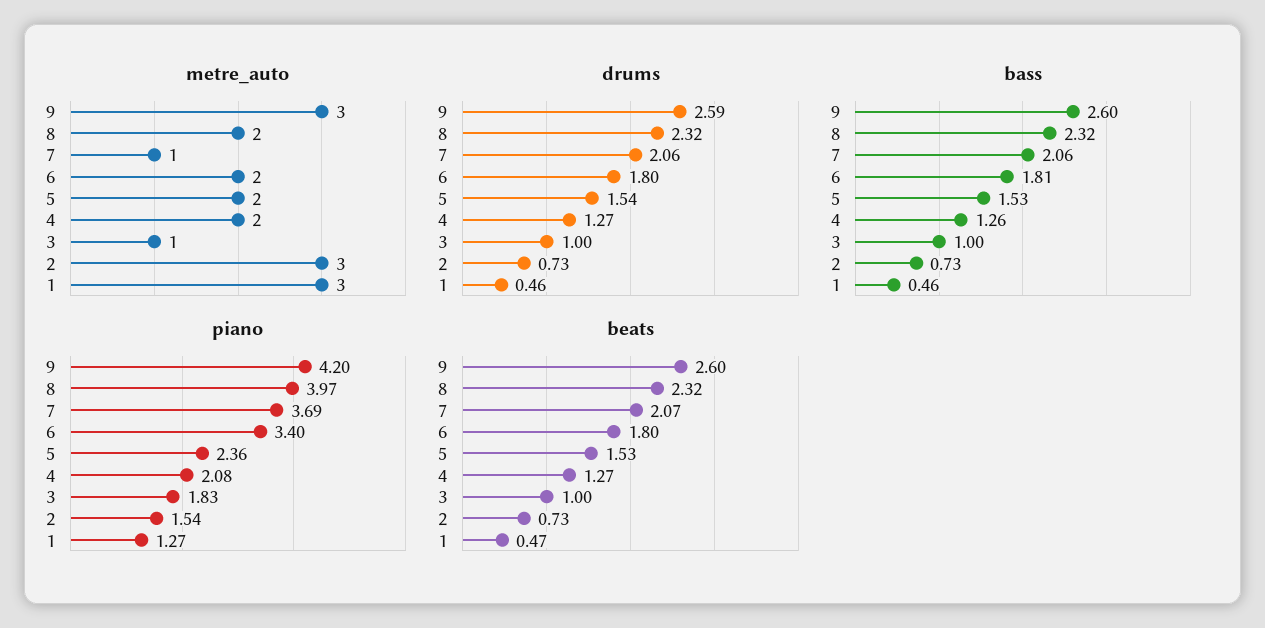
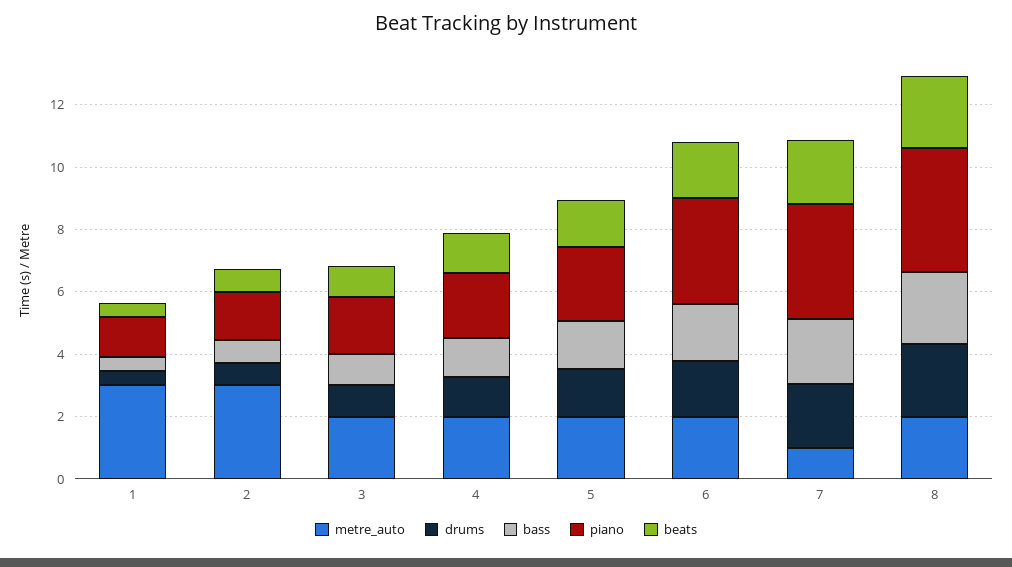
metre_auto, 9: 3 -> none
metre_auto, 3: 1 -> 2
drums, 9: 2.59 -> none
bass, 9: 2.6 -> none
piano, 9: 4.2 -> none
beats, 9: 2.6 -> none

